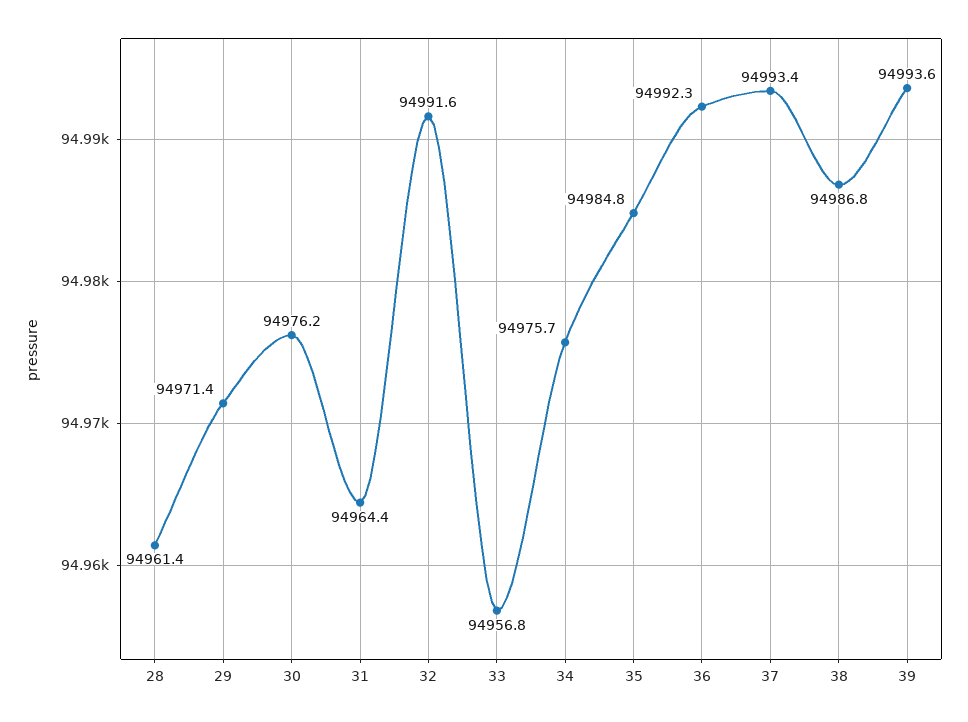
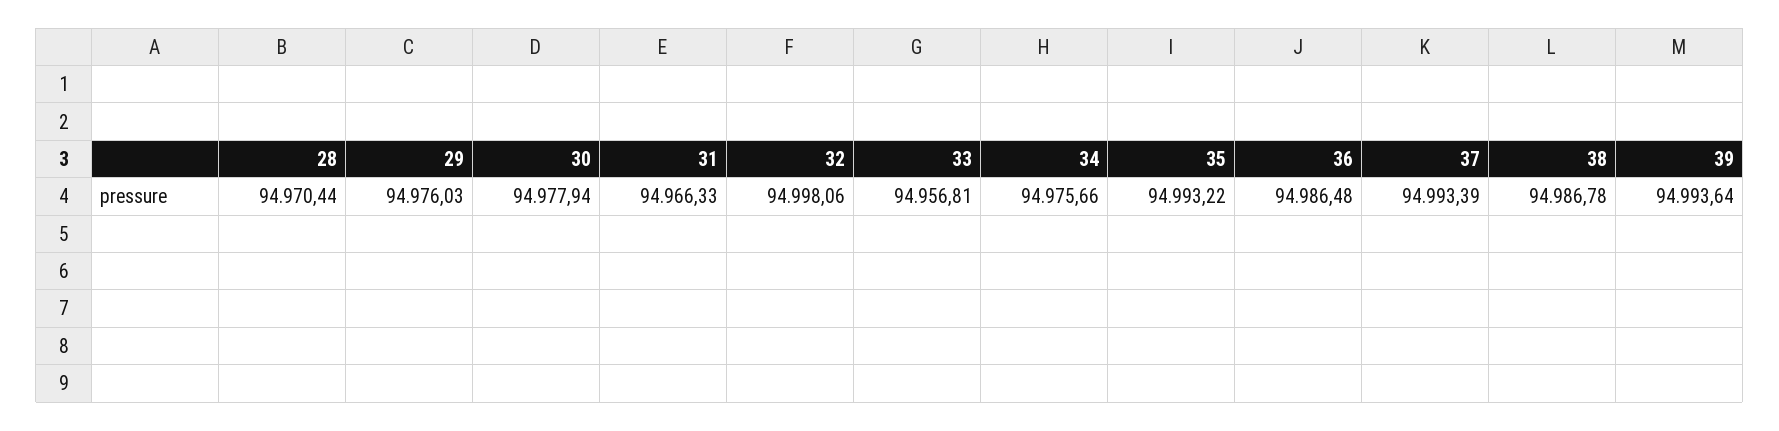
28: 94961.4 -> 94970.44
29: 94971.4 -> 94976.03
30: 94976.2 -> 94977.94
31: 94964.4 -> 94966.33
32: 94991.6 -> 94998.06
35: 94984.8 -> 94993.22
36: 94992.3 -> 94986.48

